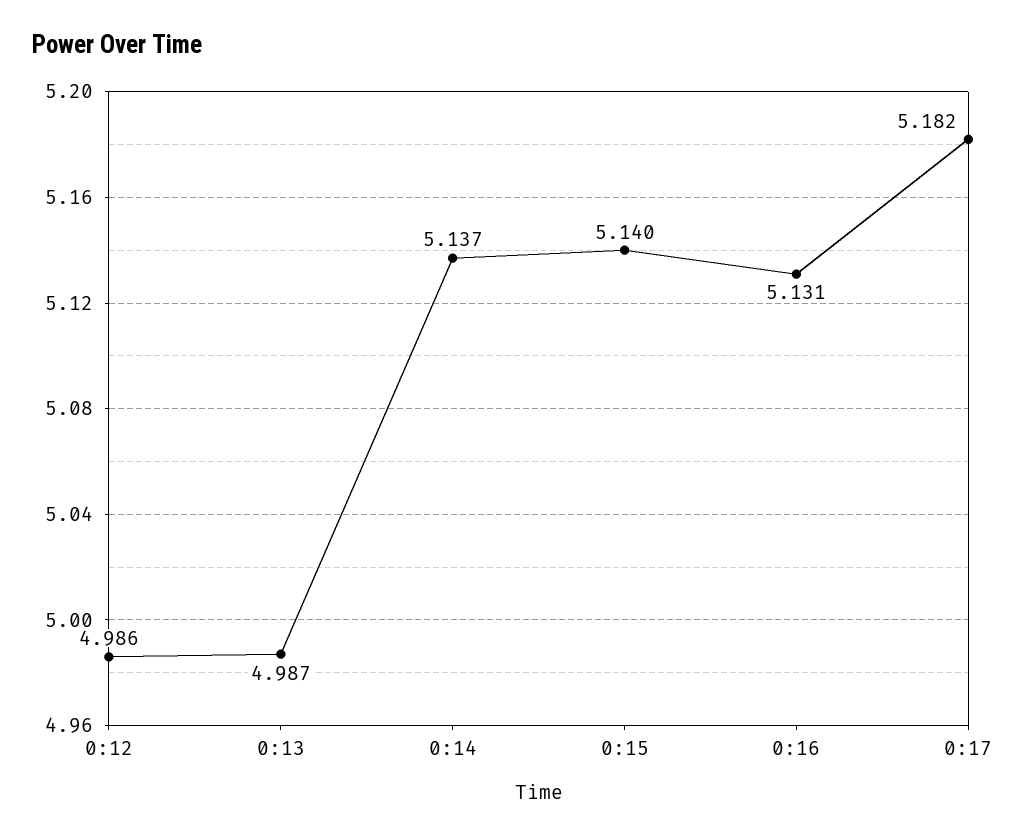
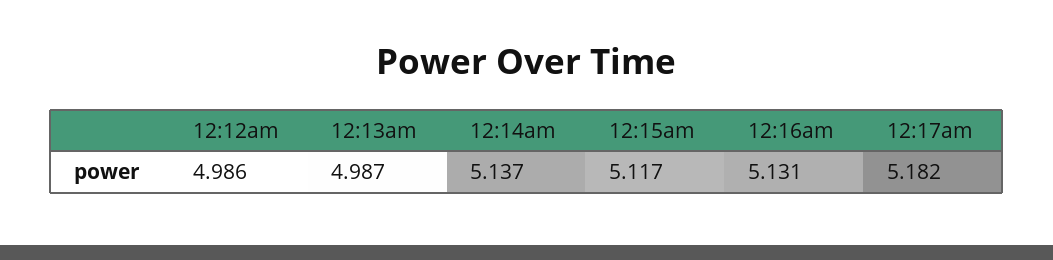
0:15: 5.14 -> 5.117

